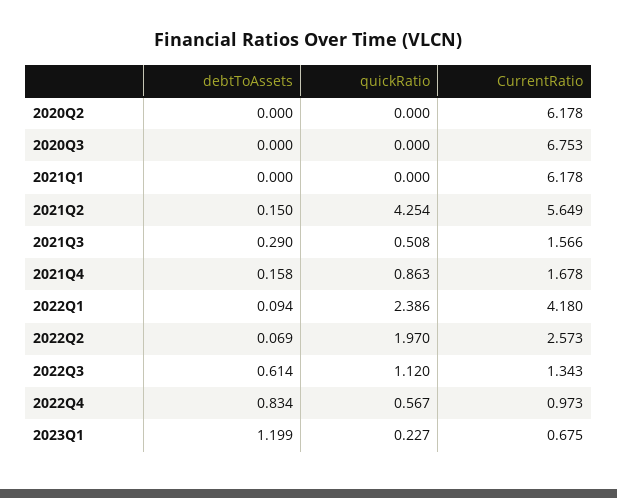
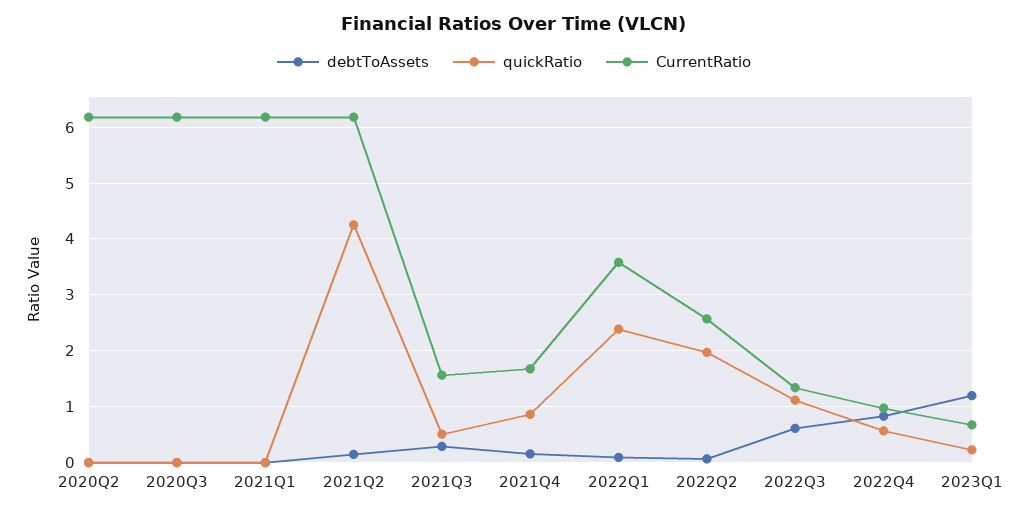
CurrentRatio, 2020Q3: 6.753 -> 6.2
CurrentRatio, 2021Q2: 5.649 -> 6.2
CurrentRatio, 2022Q1: 4.18 -> 3.6

